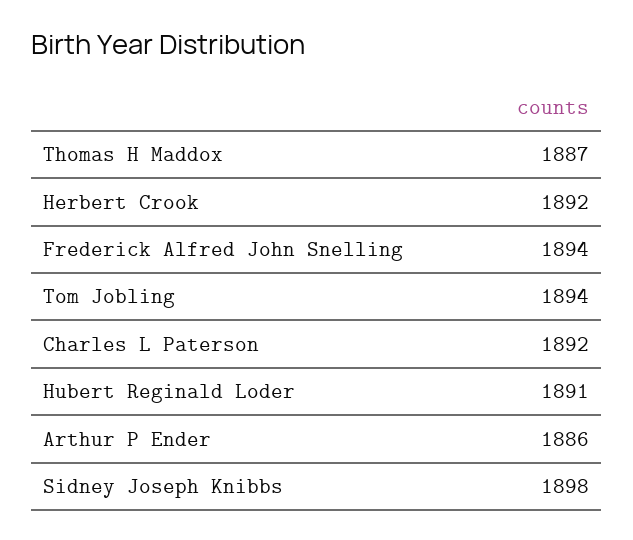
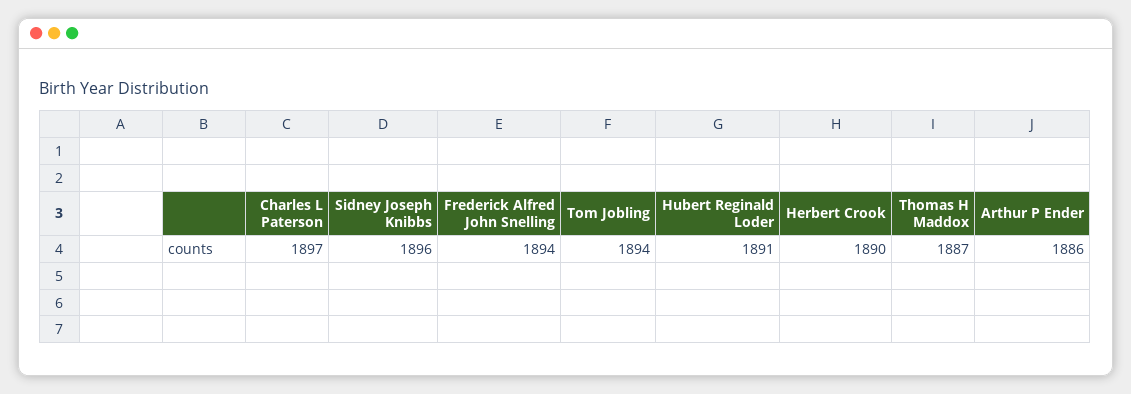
Herbert Crook: 1892 -> 1890
Charles L Paterson: 1892 -> 1897
Sidney Joseph Knibbs: 1898 -> 1896

